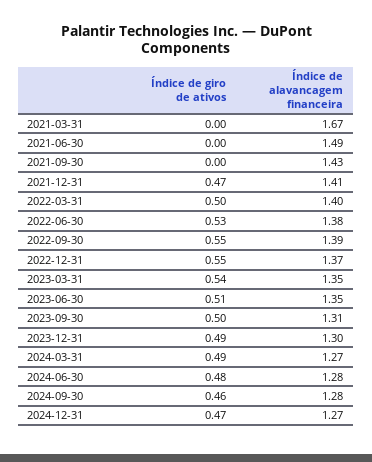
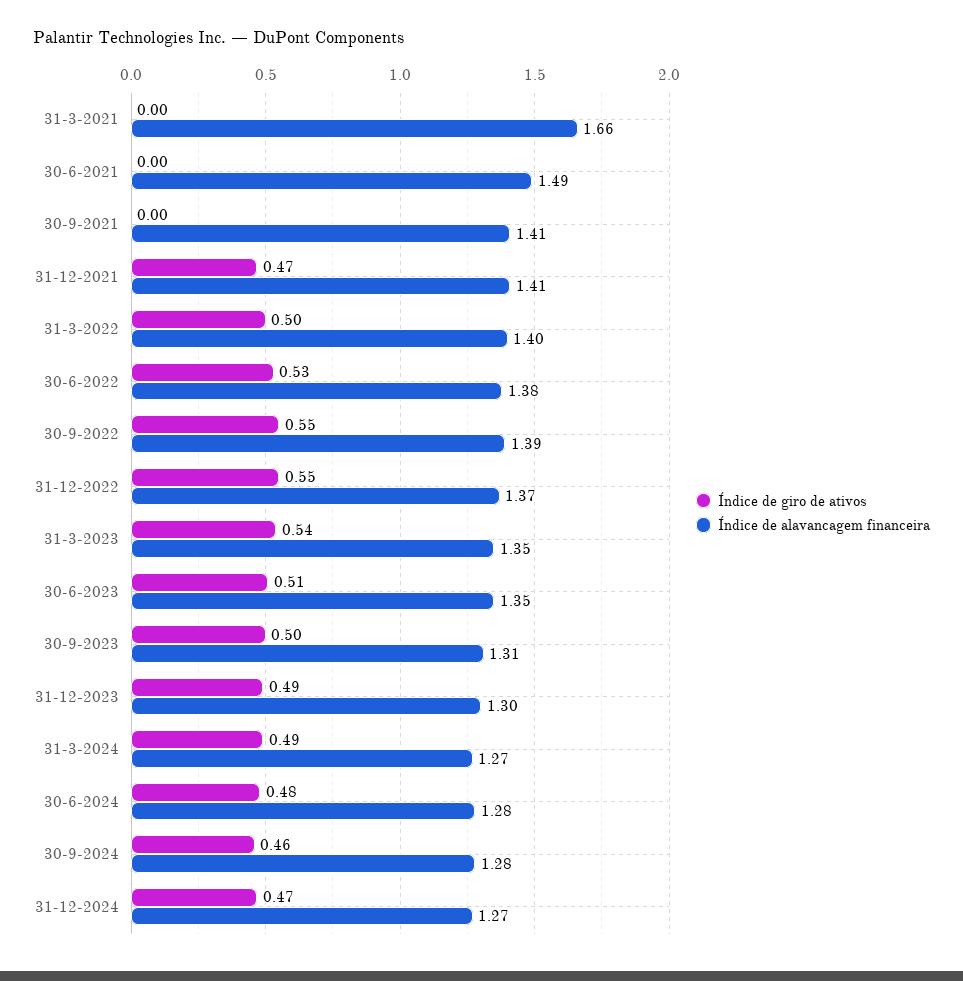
Índice de alavancagem financeira, 2021-03-31: 1.67 -> 1.66
Índice de alavancagem financeira, 2021-09-30: 1.43 -> 1.41

